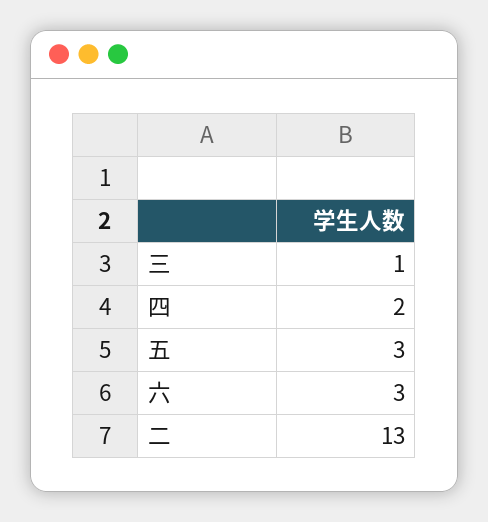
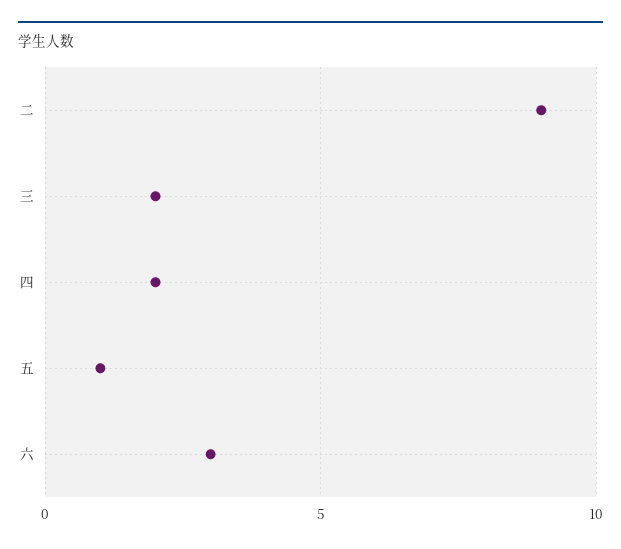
三: 1 -> 2
五: 3 -> 1
二: 13 -> 9

